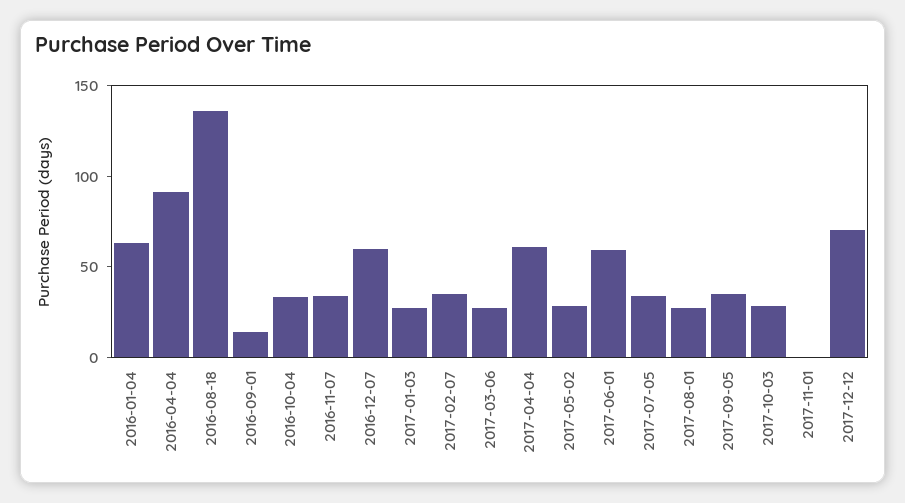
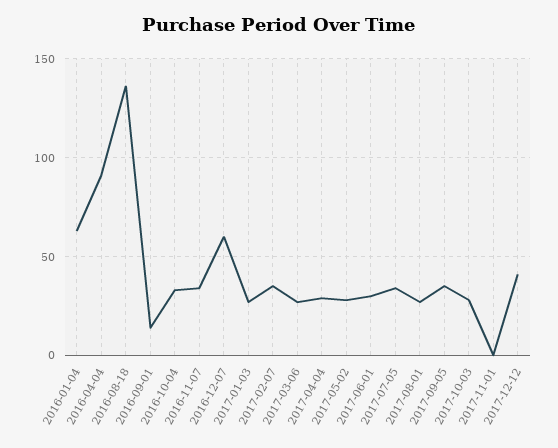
2017-04-04: 60 -> 30
2017-06-01: 60 -> 30
2017-12-12: 70 -> 40

